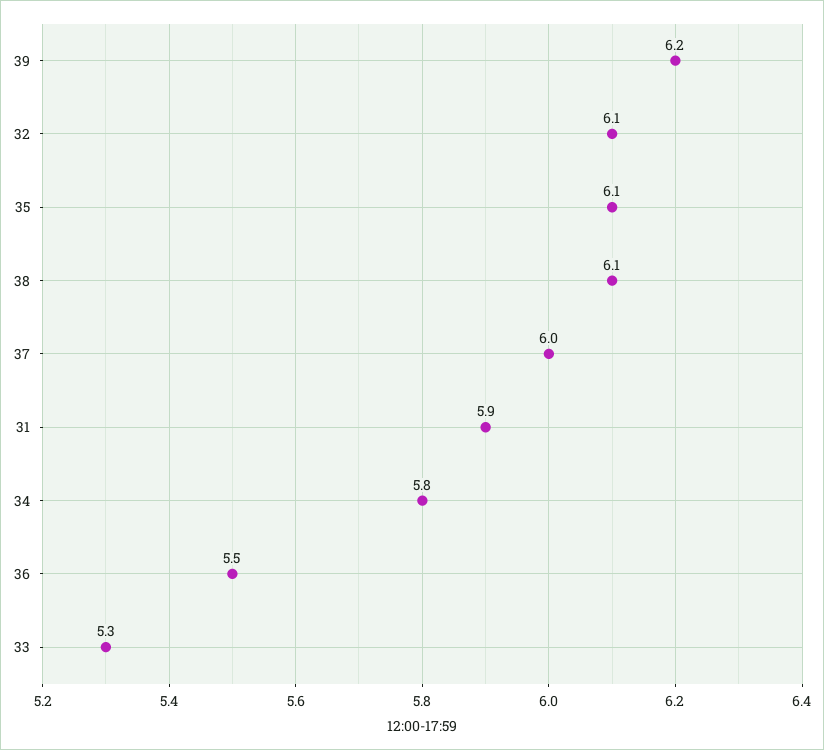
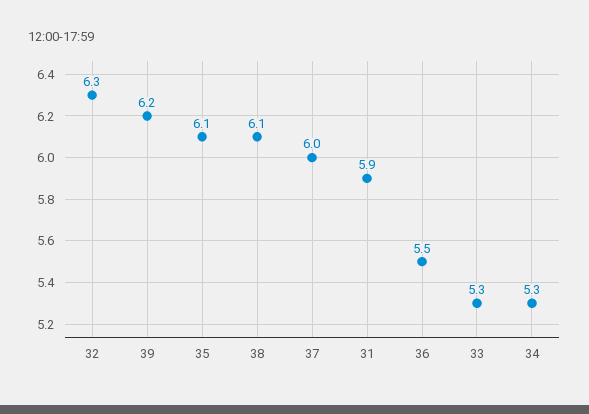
32: 6.1 -> 6.3
34: 5.8 -> 5.3

